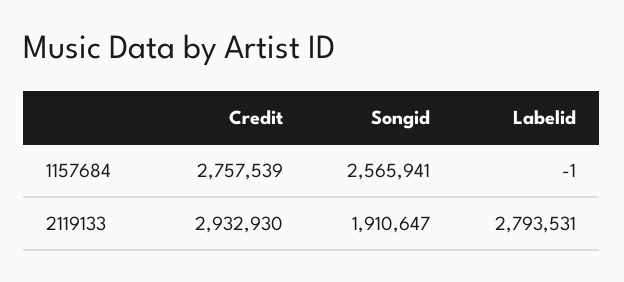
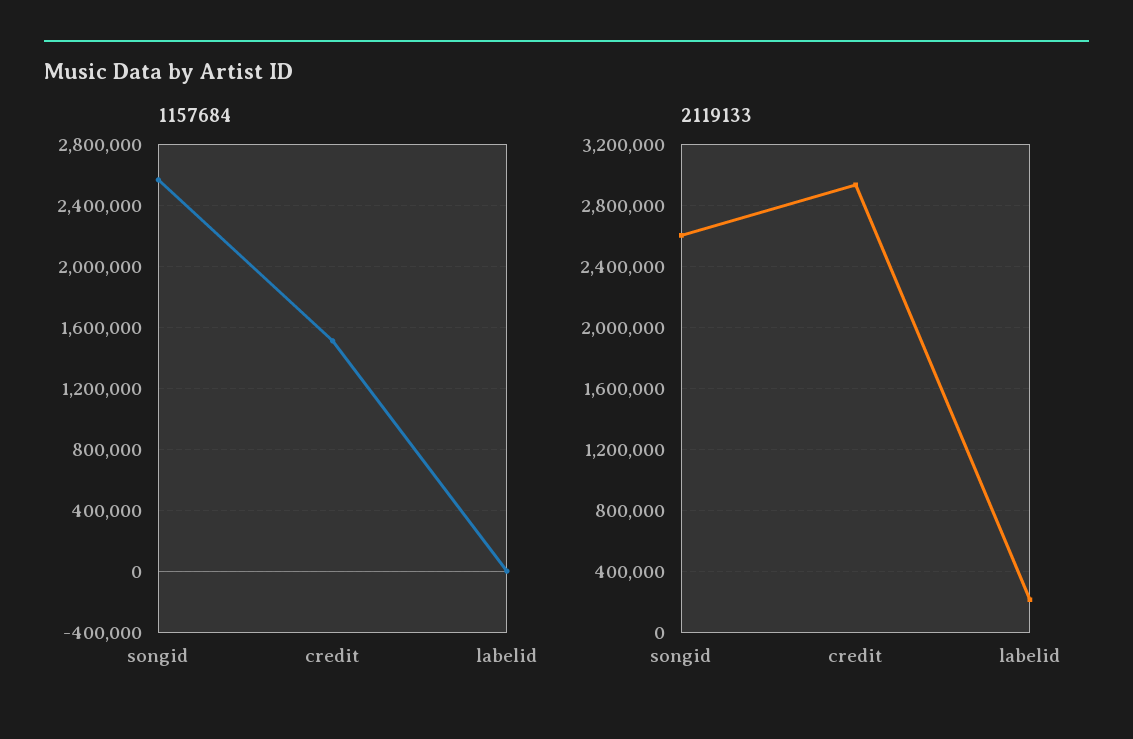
1157684, Credit: 2757539 -> 1500000
2119133, Songid: 1910647 -> 2600000
2119133, Labelid: 2793531 -> 200000

